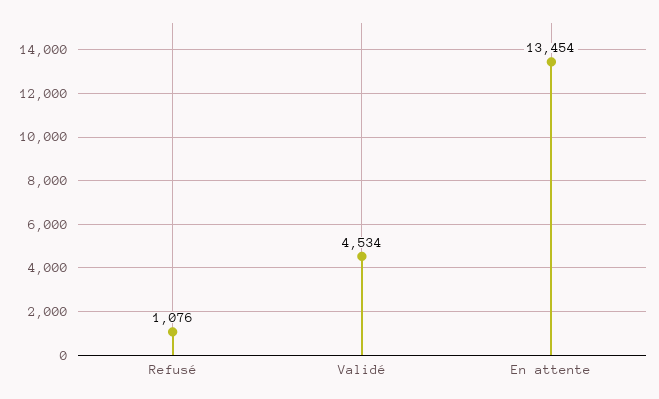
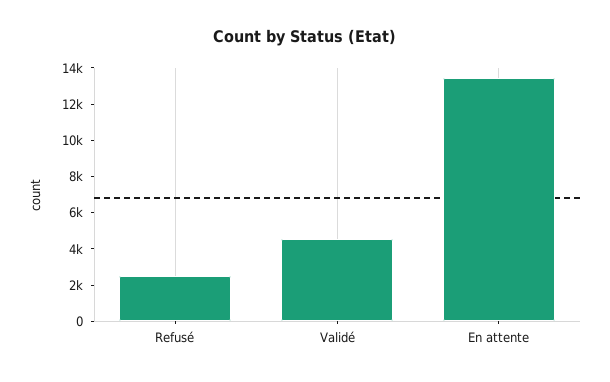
Refusé: 1076 -> 2500

